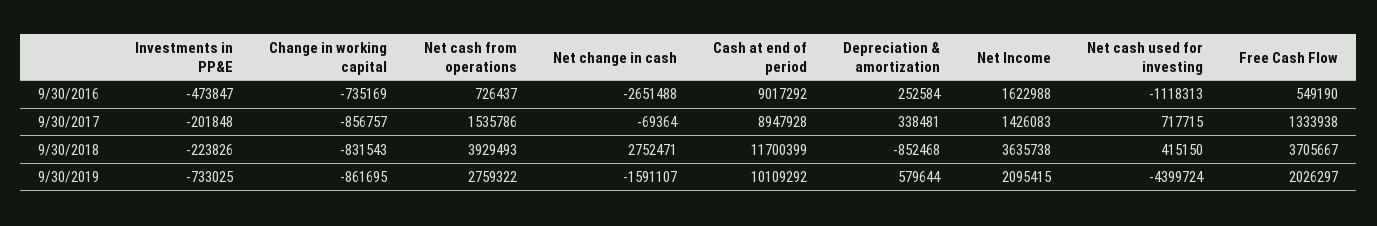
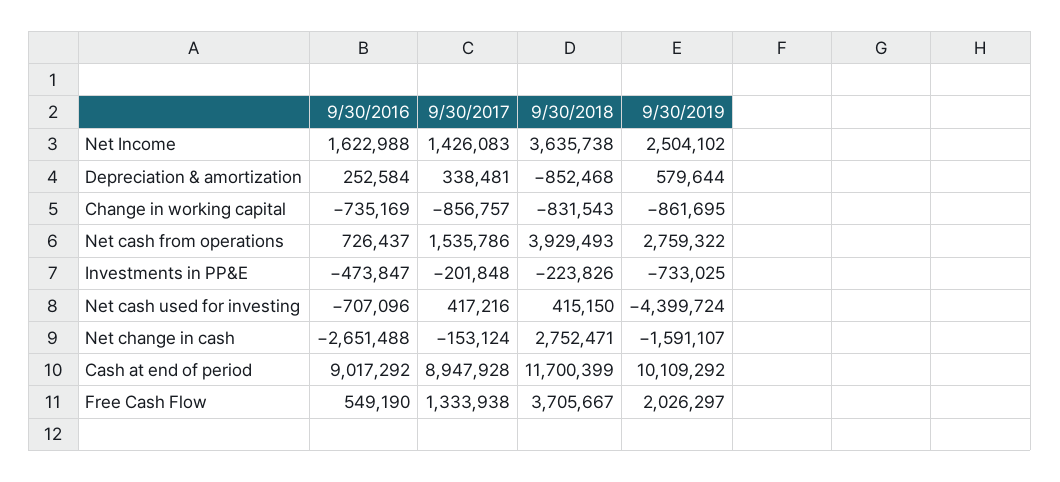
Net cash used for investing, 9/30/2016: -1118313 -> -707096
Net change in cash, 9/30/2017: -69364 -> -153124
Net cash used for investing, 9/30/2017: 717715 -> 417216
Net Income, 9/30/2019: 2095415 -> 2504102

